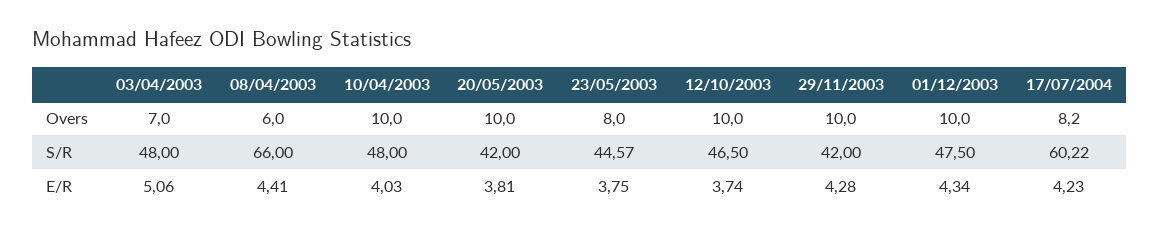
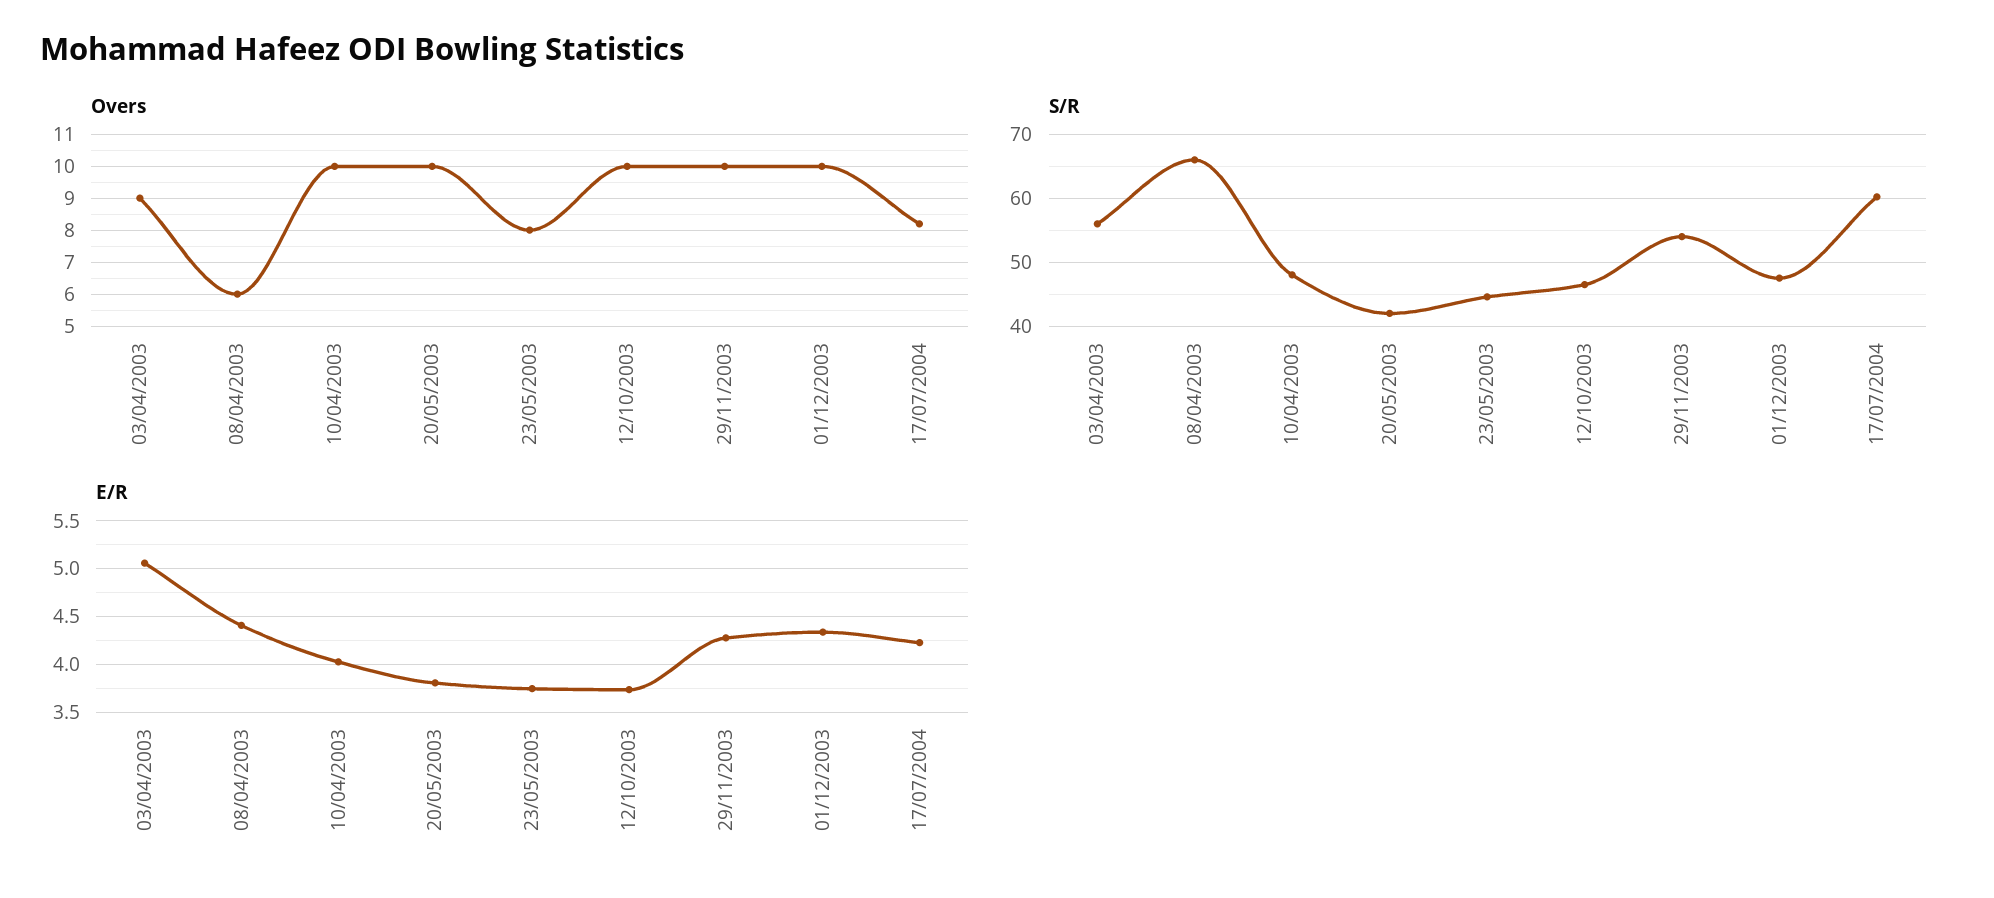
Overs, 03/04/2003: 7 -> 9
S/R, 03/04/2003: 48 -> 56
S/R, 29/11/2003: 42 -> 54

